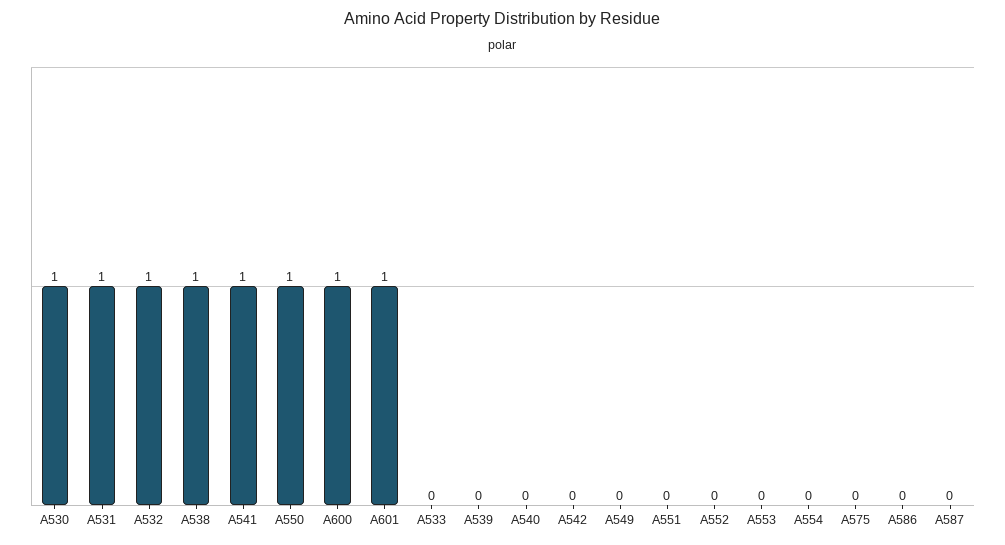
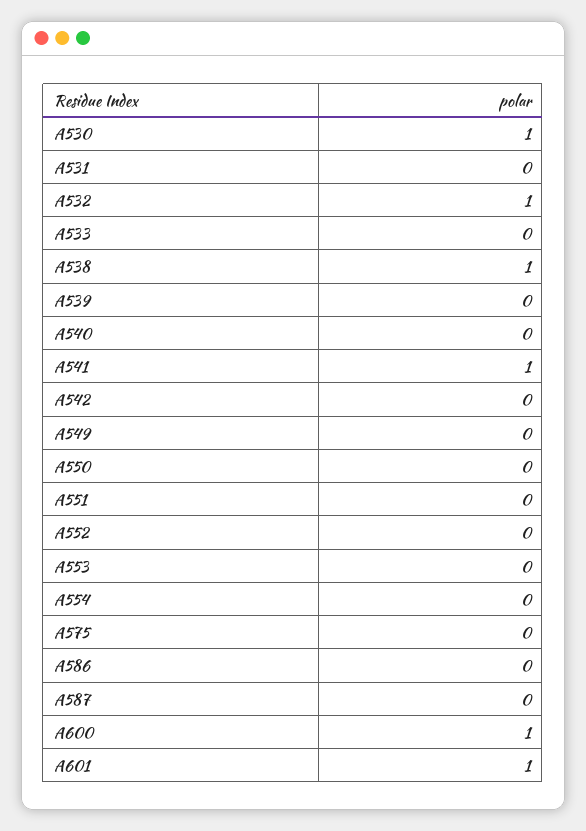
A531: 1 -> 0
A550: 1 -> 0

